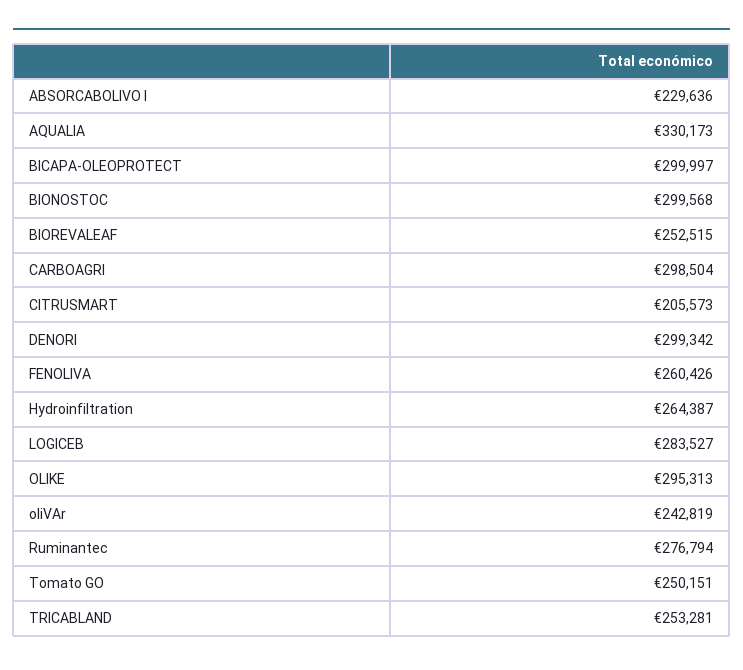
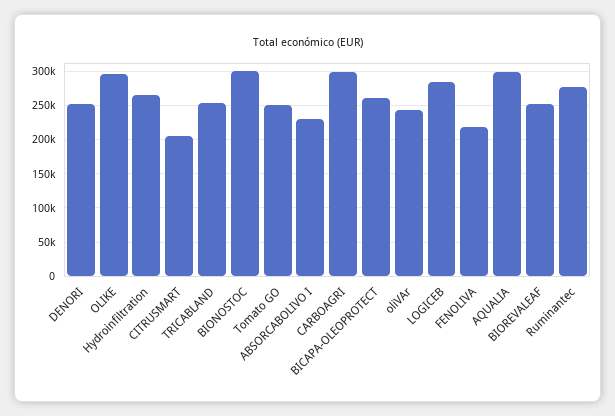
AQUALIA: 330173 -> 300000
BICAPA-OLEOPROTECT: 299997 -> 260000
DENORI: 299342 -> 250000
FENOLIVA: 260426 -> 220000

